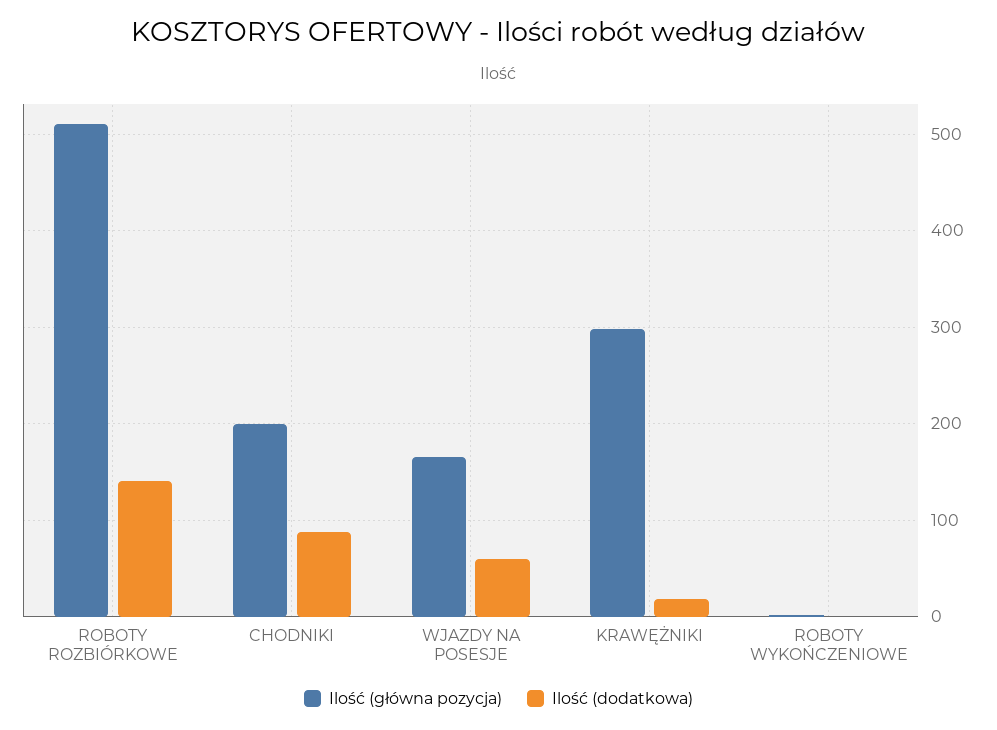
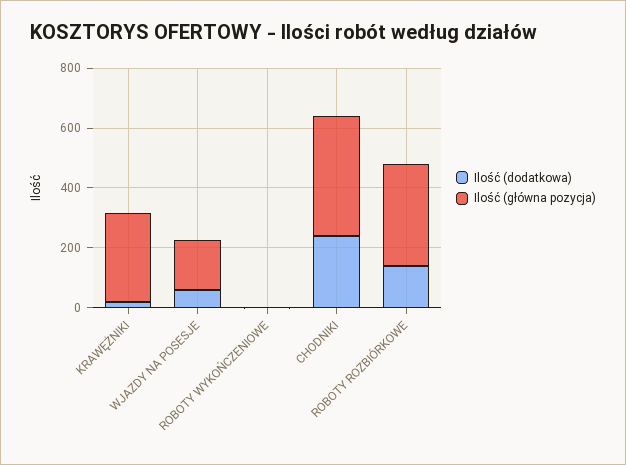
Ilość (główna pozycja), ROBOTY ROZBIÓRKOWE: 510 -> 350
Ilość (główna pozycja), CHODNIKI: 200 -> 400
Ilość (dodatkowa), CHODNIKI: 90 -> 250

